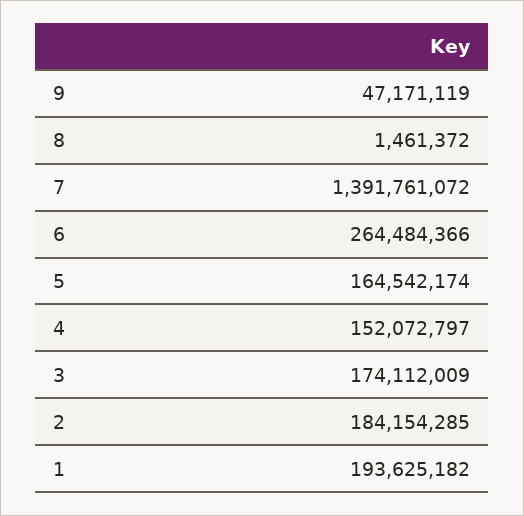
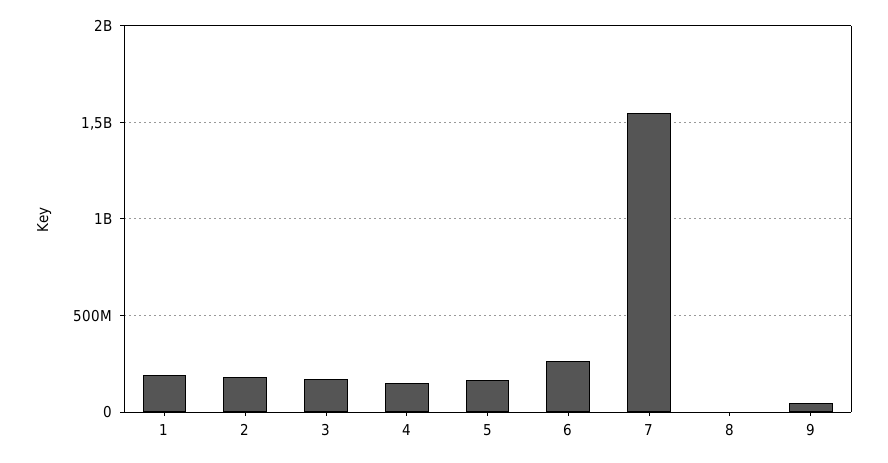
7: 1391761072 -> 1550000000

